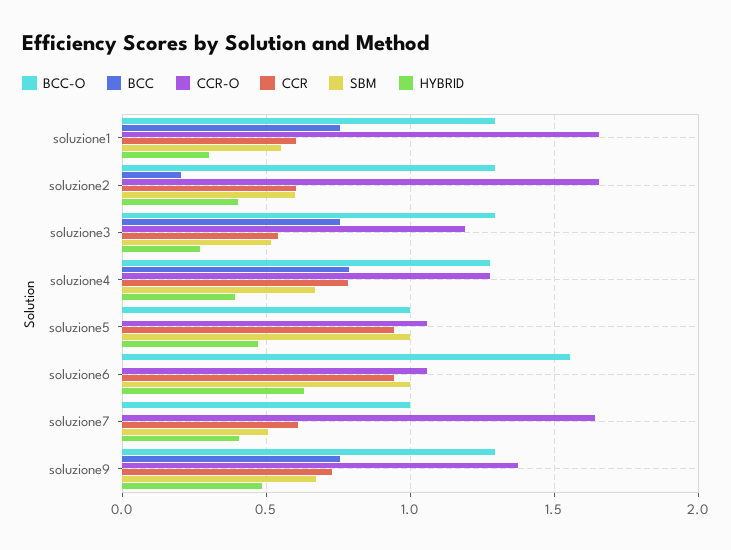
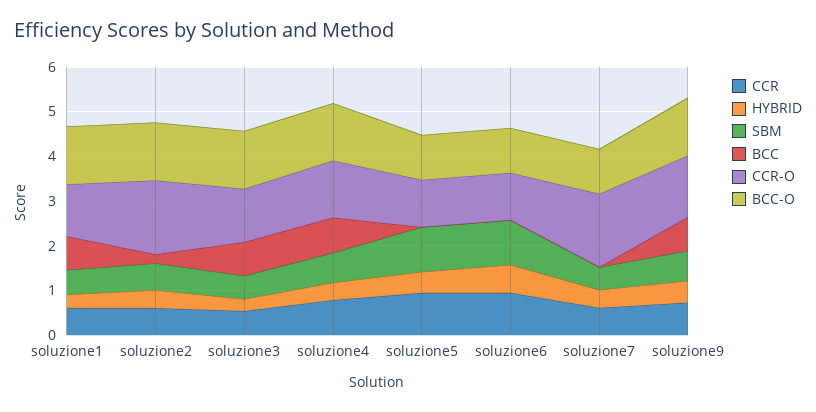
CCR-O, soluzione1: 1.65 -> 1.2
BCC-O, soluzione6: 1.55 -> 1

